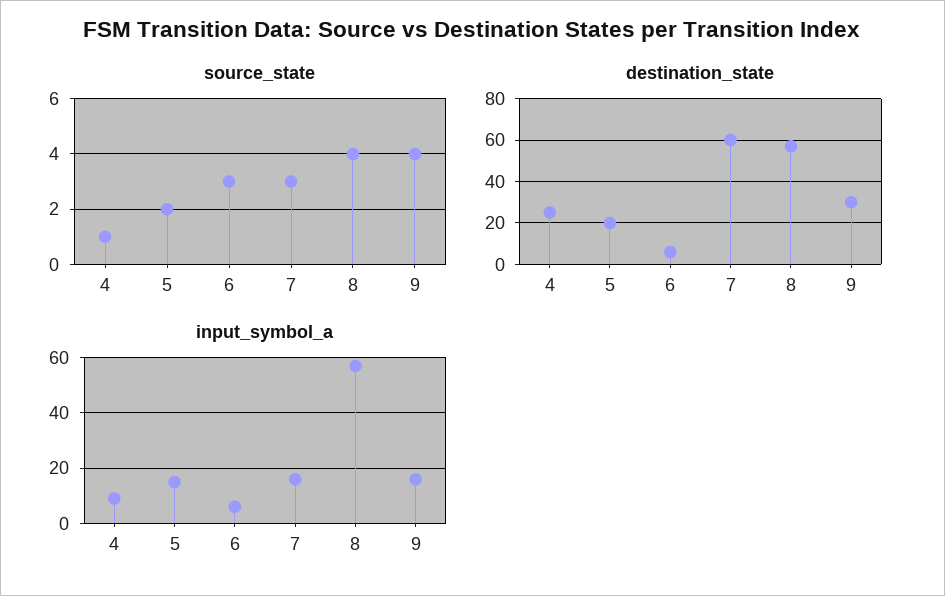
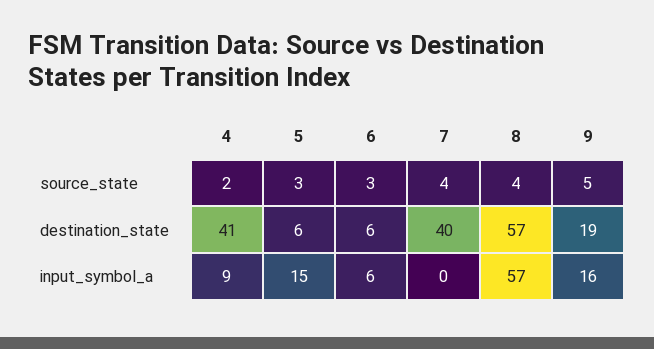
source_state, 4: 1 -> 2
source_state, 5: 2 -> 3
source_state, 7: 3 -> 4
source_state, 9: 4 -> 5
destination_state, 4: 25 -> 41
destination_state, 5: 20 -> 6
destination_state, 7: 60 -> 40
destination_state, 9: 30 -> 19
input_symbol_a, 7: 15 -> 0

